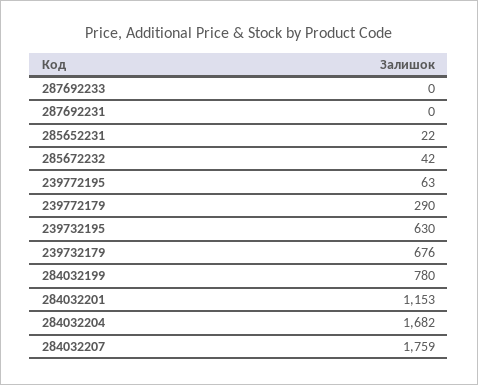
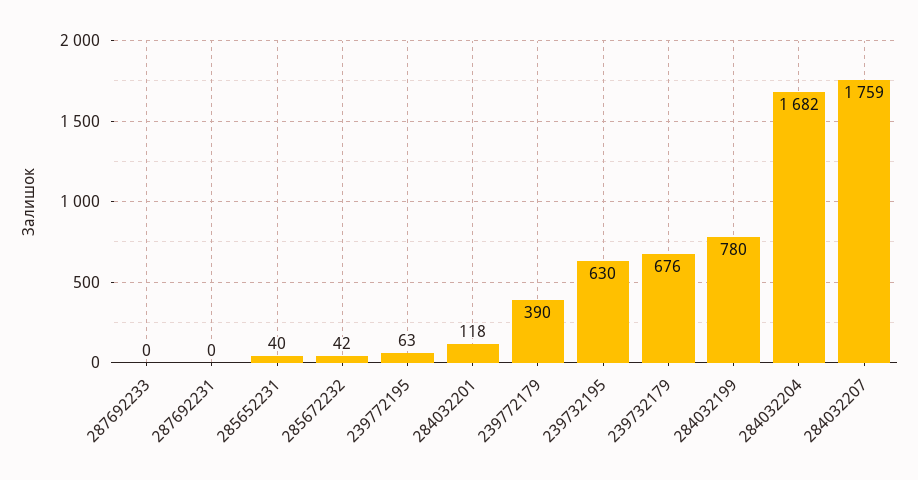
285652231: 22 -> 40
239772179: 290 -> 390
284032201: 1153 -> 118

